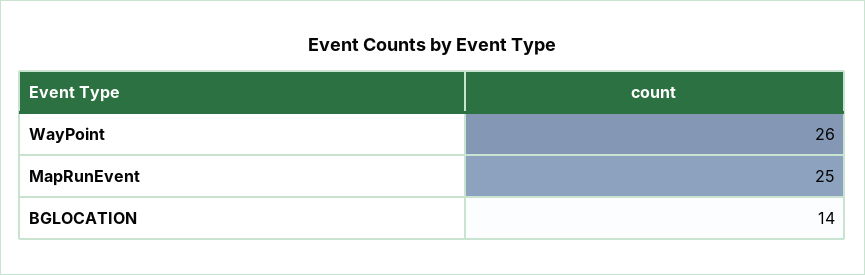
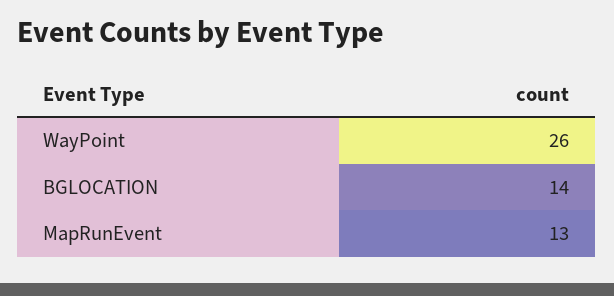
MapRunEvent: 25 -> 13

